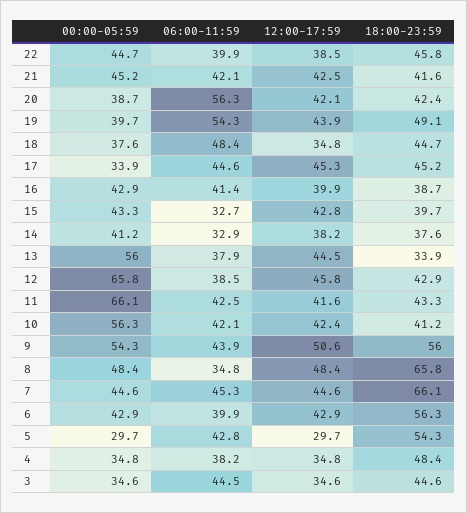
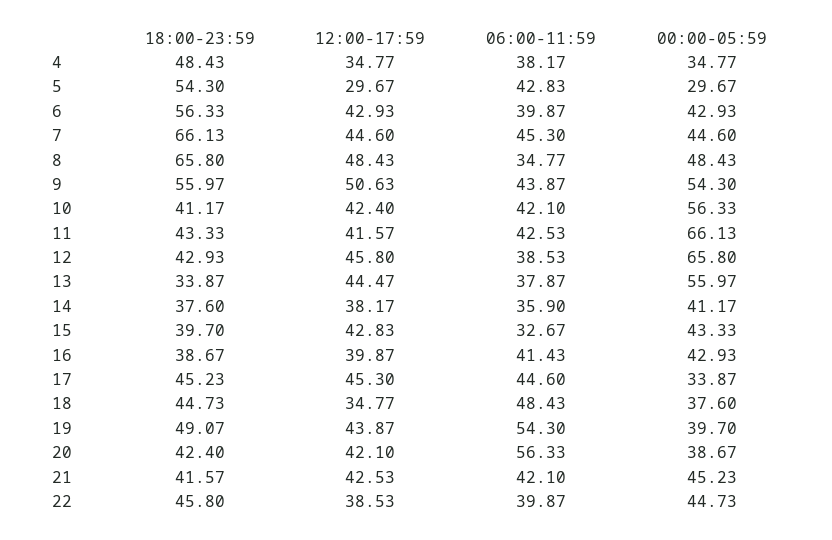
06:00-11:59, 14: 32.9 -> 35.9
00:00-05:59, 3: 34.6 -> none
06:00-11:59, 3: 44.5 -> none
12:00-17:59, 3: 34.6 -> none
18:00-23:59, 3: 44.6 -> none

